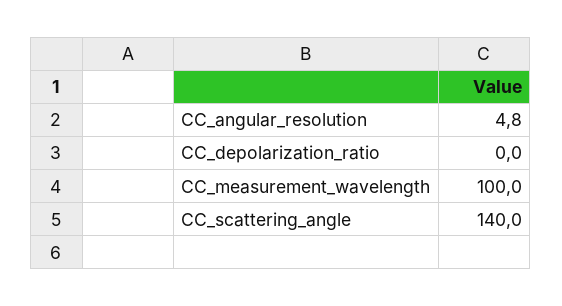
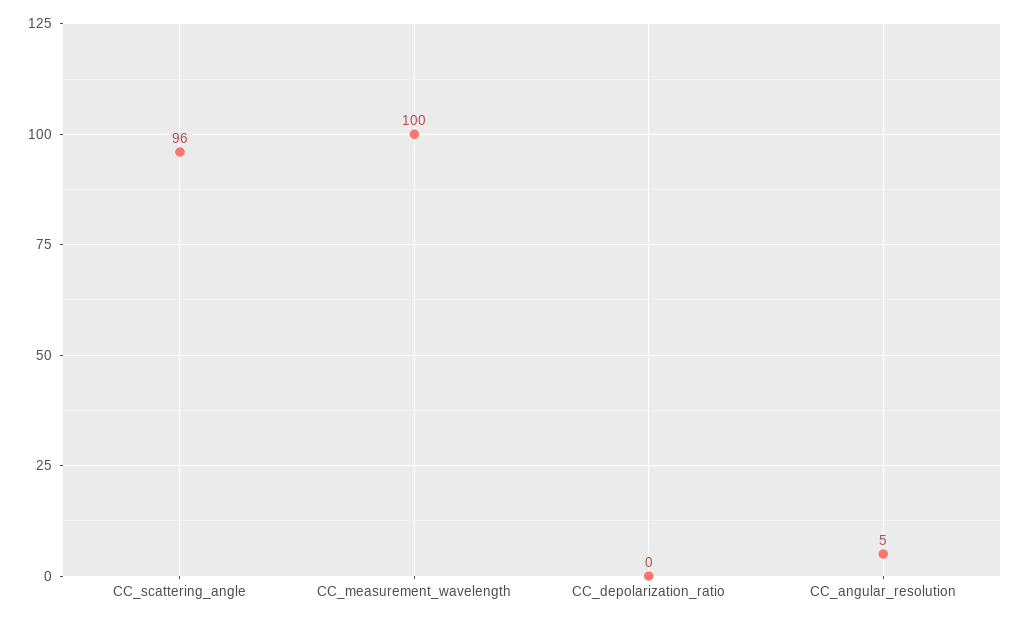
CC_scattering_angle: 140 -> 96

